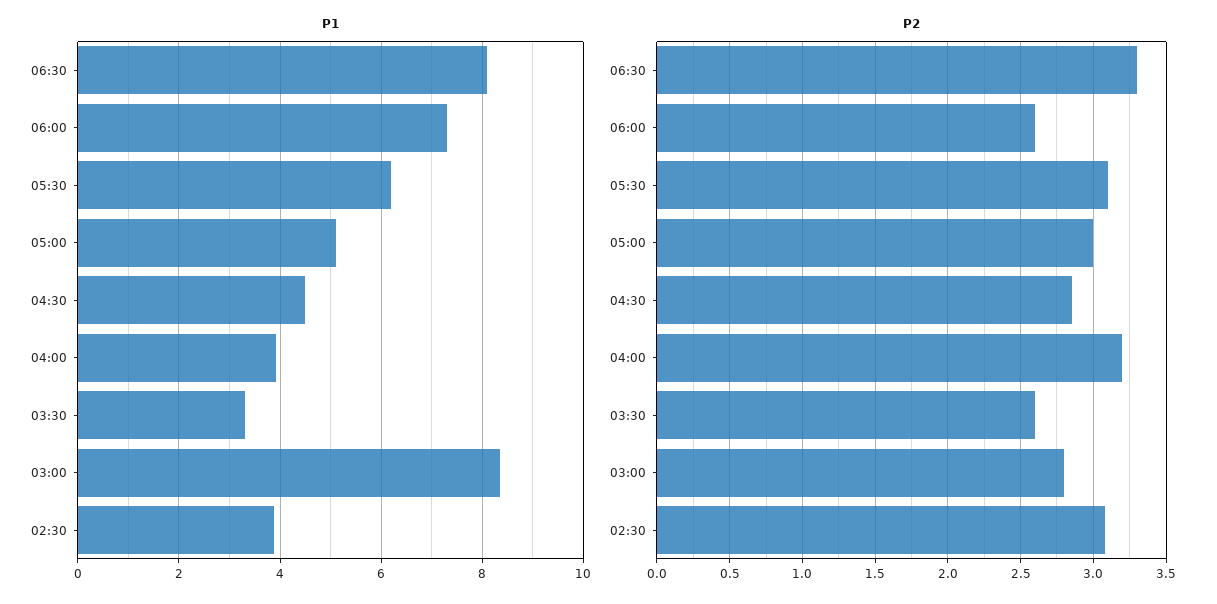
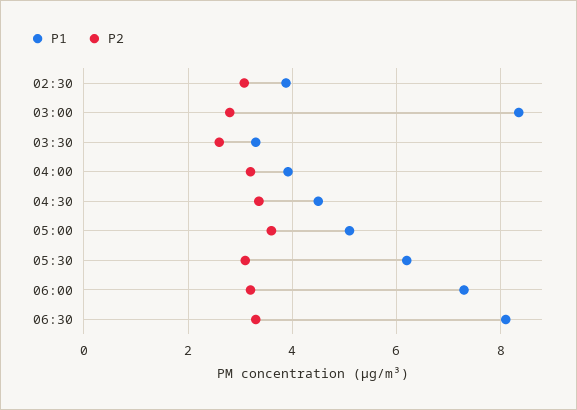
P2, 06:00: 2.6 -> 3.2
P2, 05:00: 3 -> 3.6
P2, 04:30: 2.85 -> 3.4

